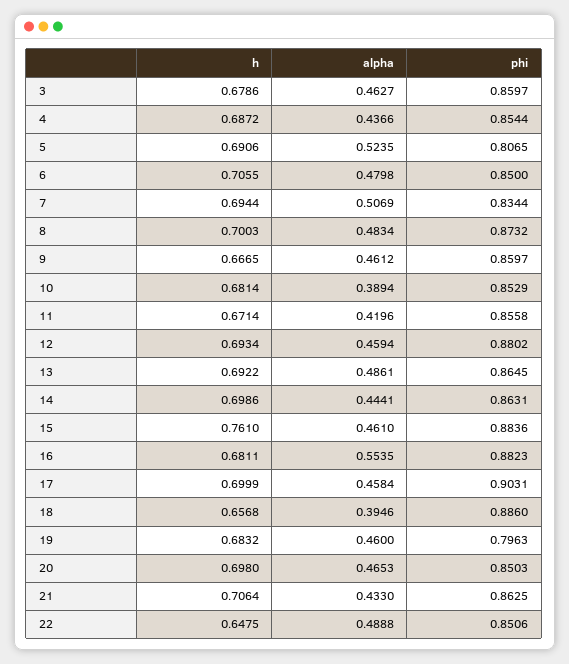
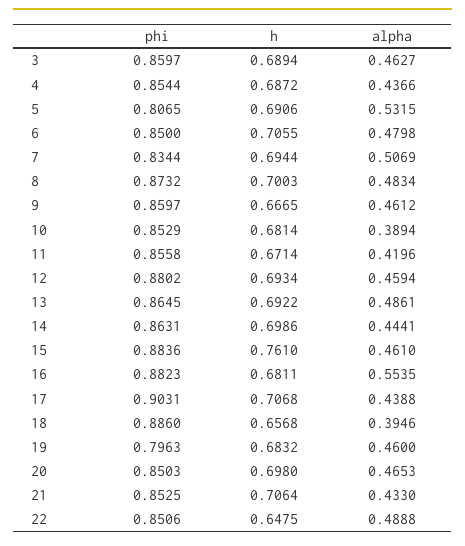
h, 3: 0.6786 -> 0.6894
alpha, 5: 0.5235 -> 0.5315
h, 17: 0.6999 -> 0.7068
alpha, 17: 0.4584 -> 0.4388
phi, 21: 0.8625 -> 0.8525

